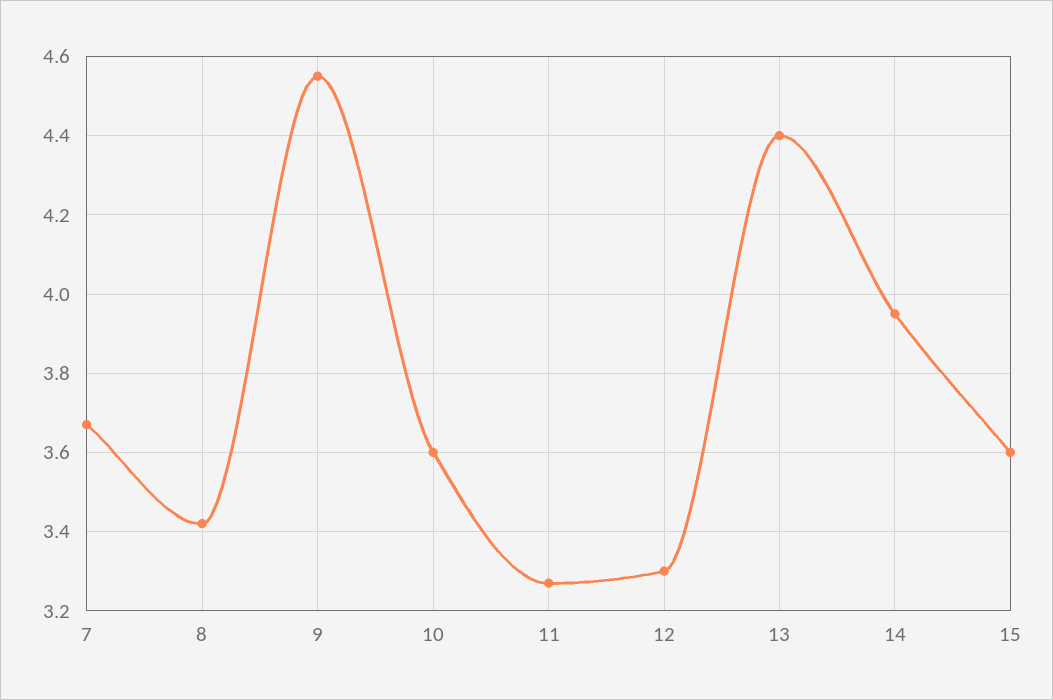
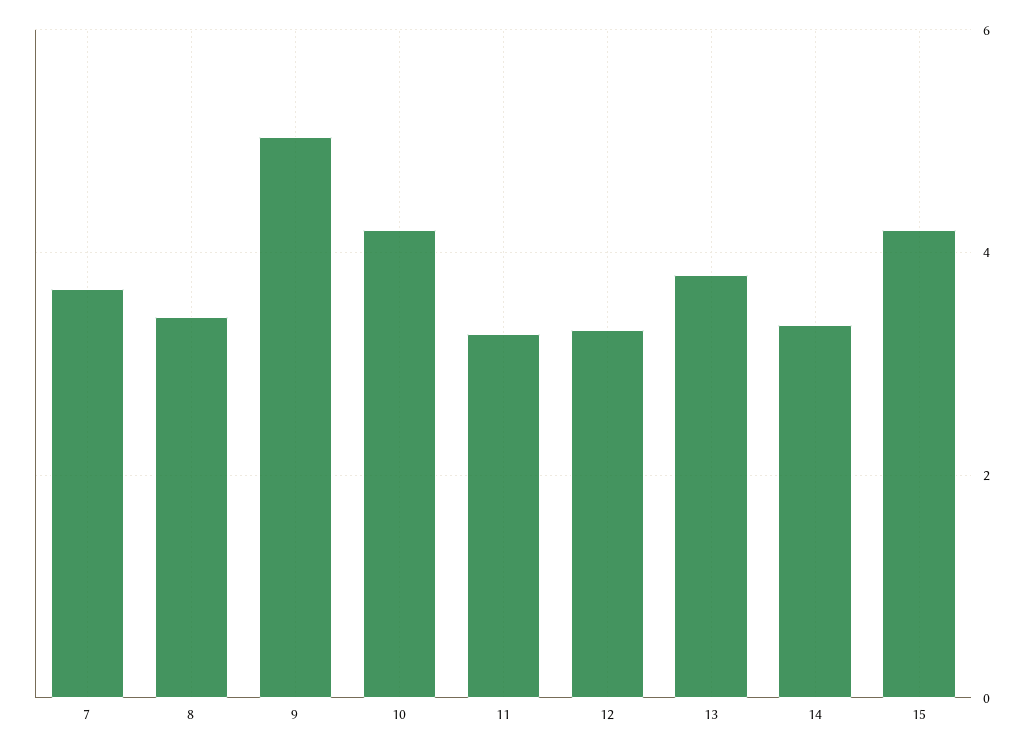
9: 4.55 -> 5
10: 3.6 -> 4.2
13: 4.4 -> 3.8
14: 3.95 -> 3.4
15: 3.6 -> 4.2

